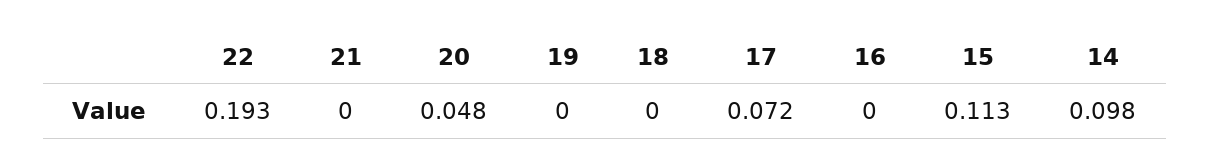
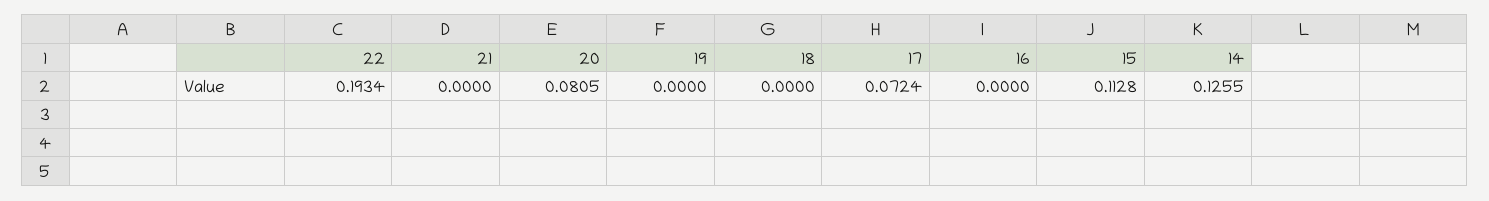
20: 0.048 -> 0.0805
14: 0.098 -> 0.1255

